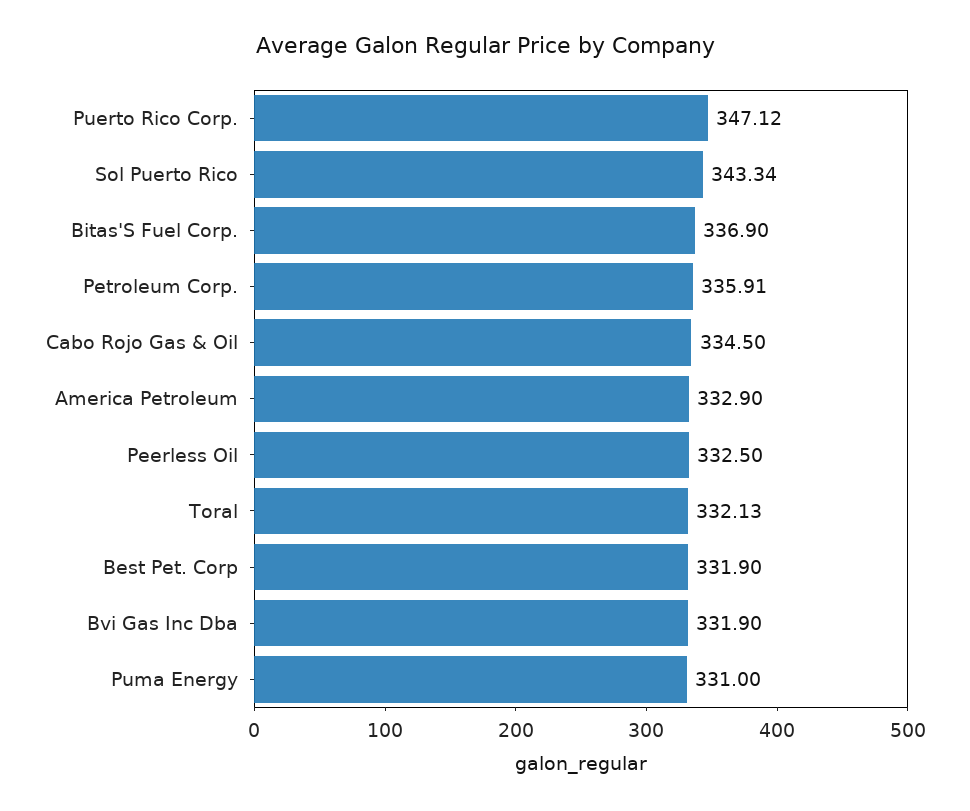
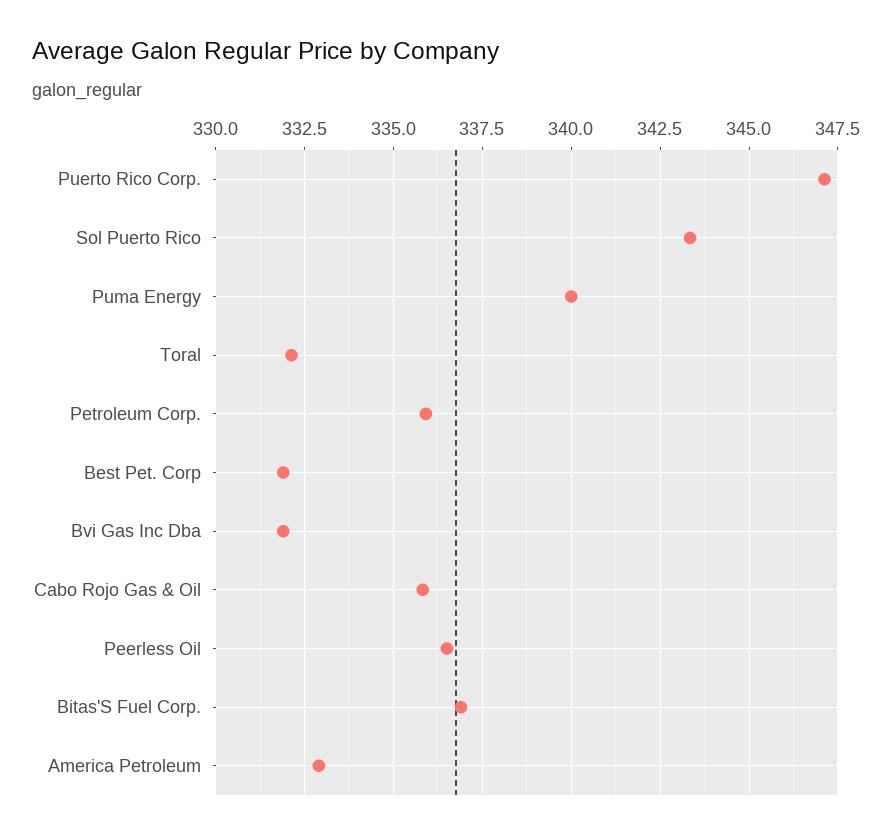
Cabo Rojo Gas & Oil: 334.5 -> 335.75
Peerless Oil: 332.5 -> 336.5
Puma Energy: 331 -> 340

